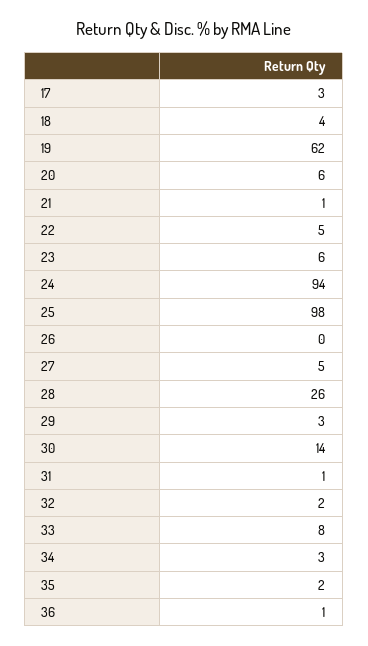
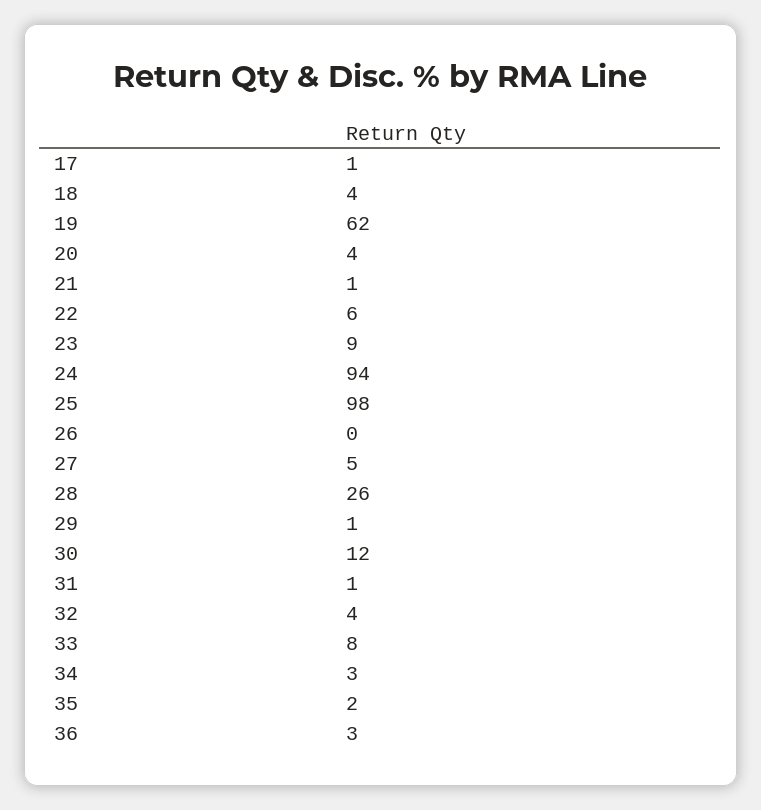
17: 3 -> 1
20: 6 -> 4
22: 5 -> 6
23: 6 -> 9
29: 3 -> 1
30: 14 -> 12
32: 2 -> 4
36: 1 -> 3

